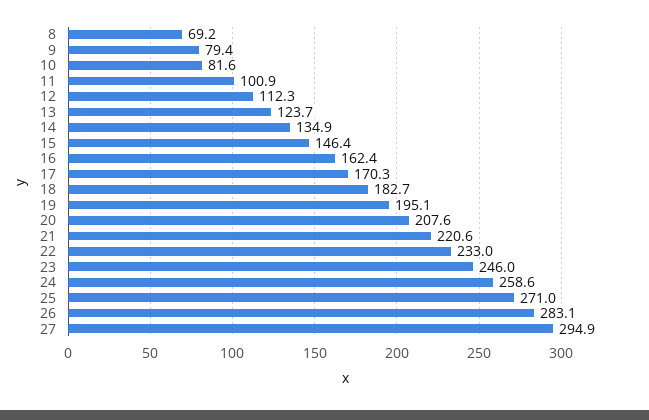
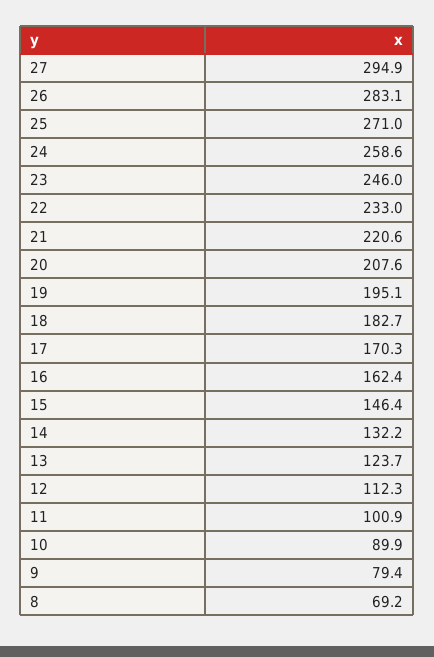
10: 81.6 -> 89.9
14: 134.9 -> 132.2

